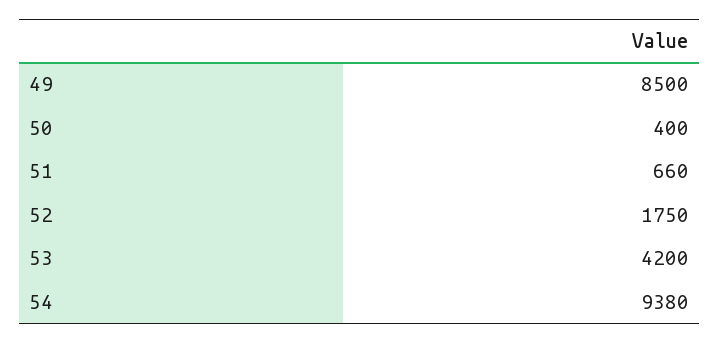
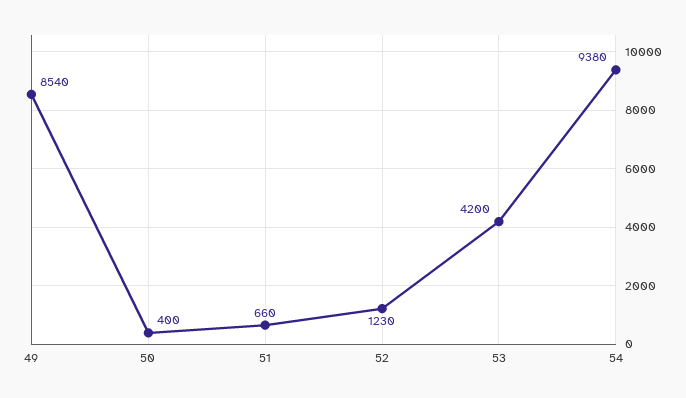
49: 8500 -> 8540
52: 1750 -> 1230

